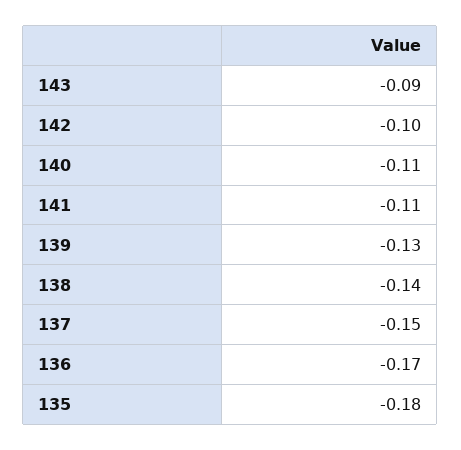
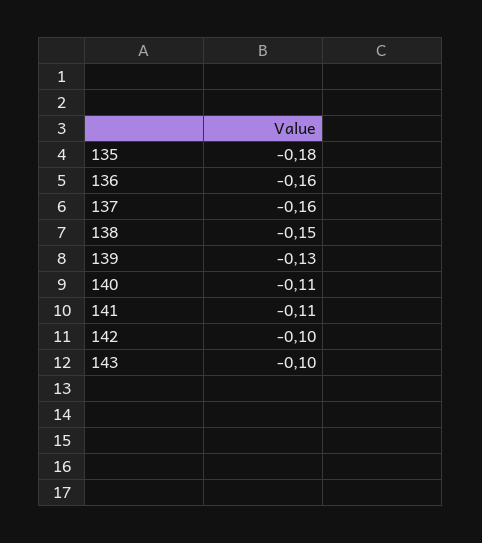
143: -0.09 -> -0.1
138: -0.14 -> -0.15
137: -0.15 -> -0.16
136: -0.17 -> -0.16

